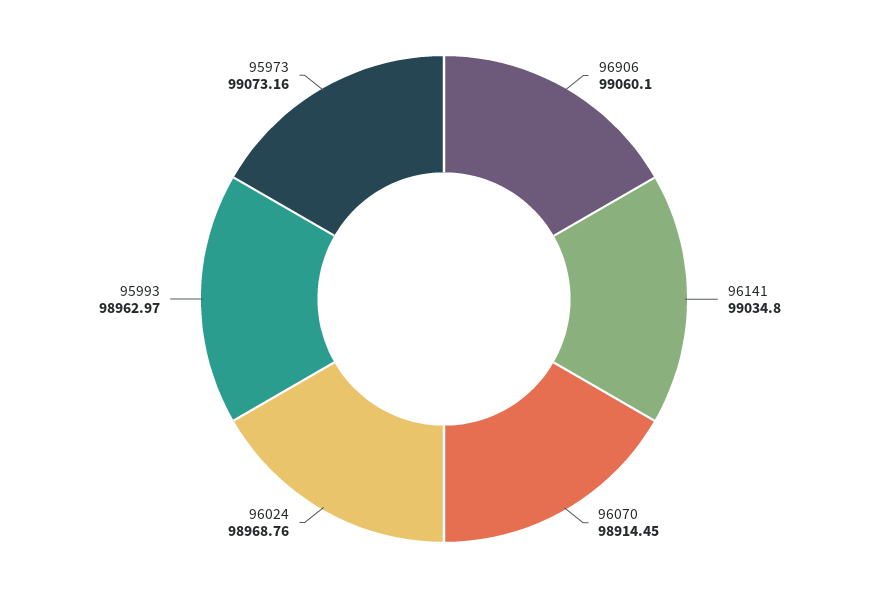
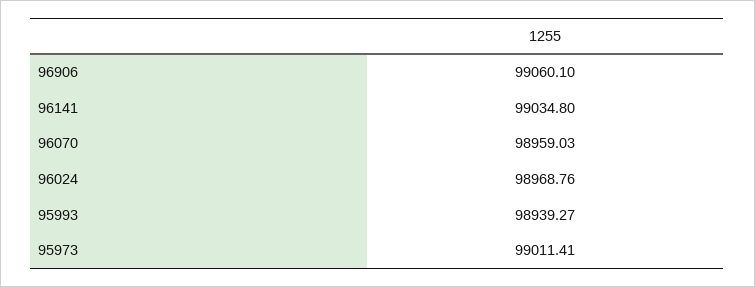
96070: 98914.45 -> 98959.03
95993: 98962.97 -> 98939.27
95973: 99073.16 -> 99011.41

